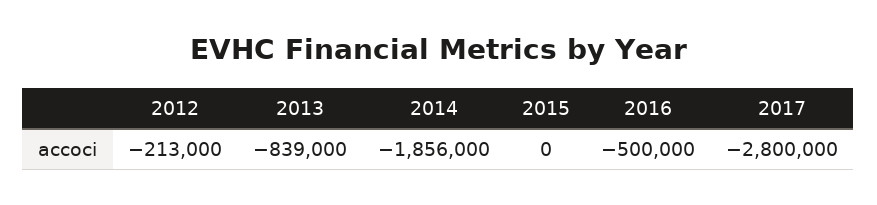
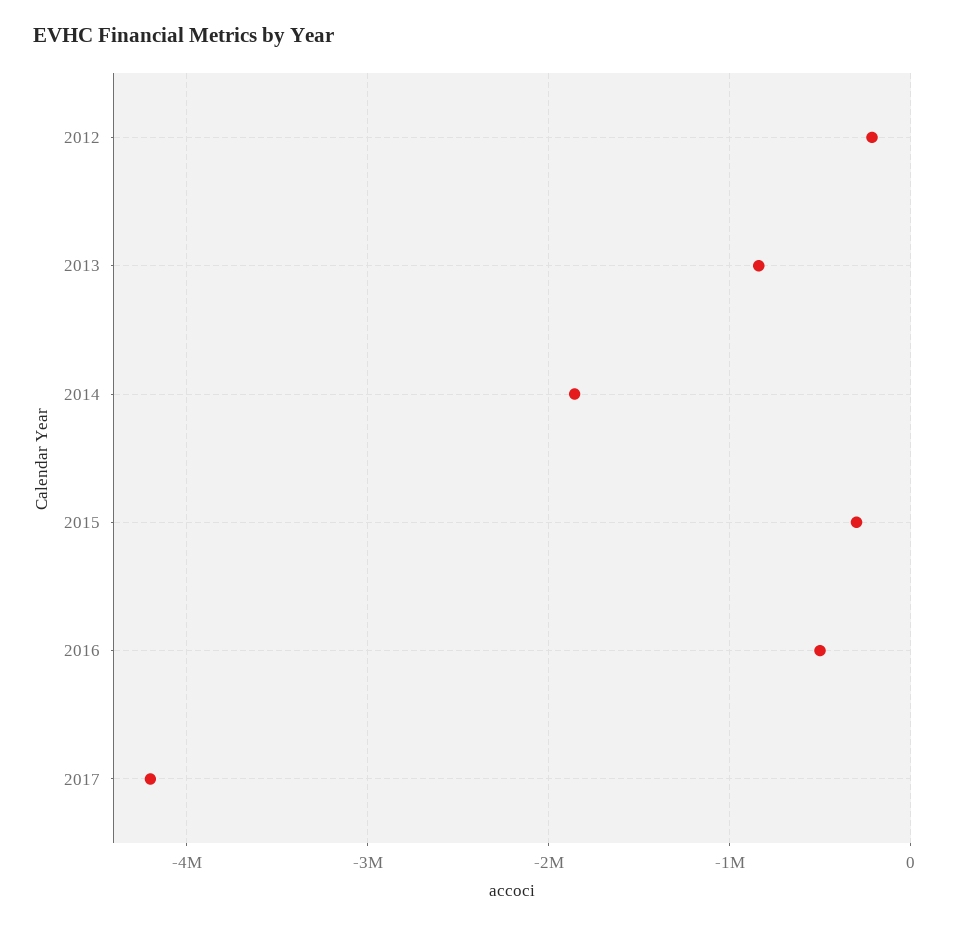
2015: 0 -> -300000
2017: -2800000 -> -4200000

